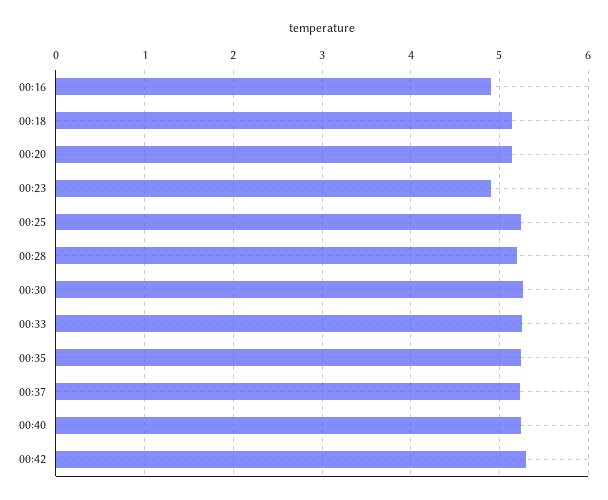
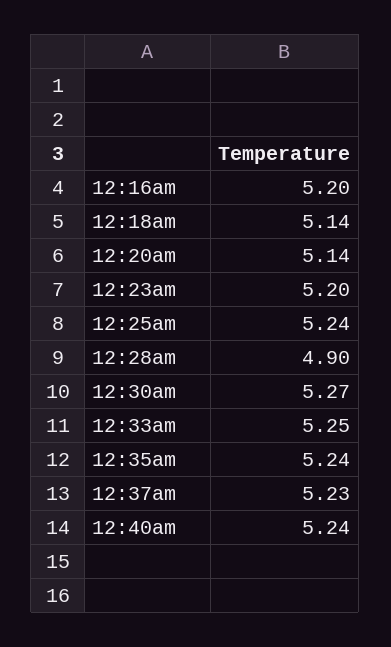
00:16: 4.9 -> 5.2
00:23: 4.9 -> 5.2
00:28: 5.2 -> 4.9
00:42: 5.3 -> none

